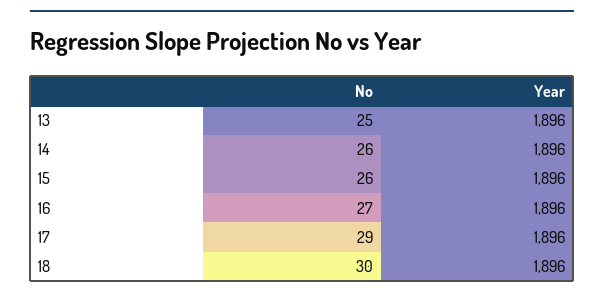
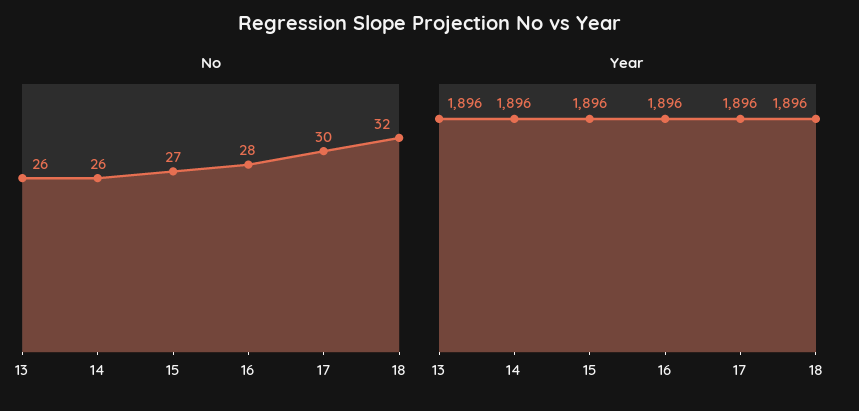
No, 13: 25 -> 26
No, 15: 26 -> 27
No, 16: 27 -> 28
No, 17: 29 -> 30
No, 18: 30 -> 32

